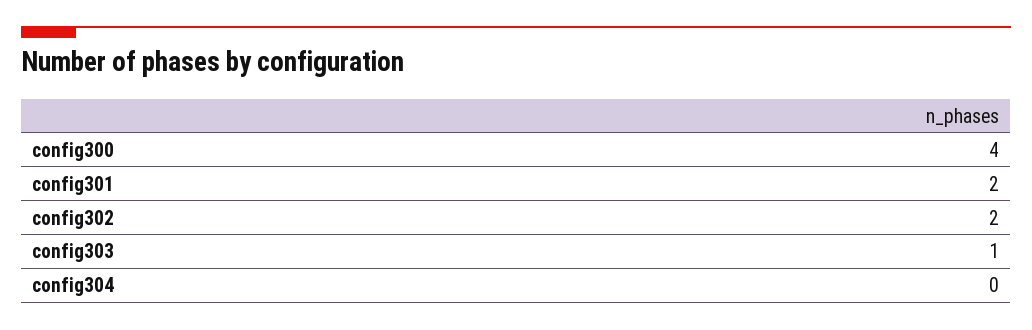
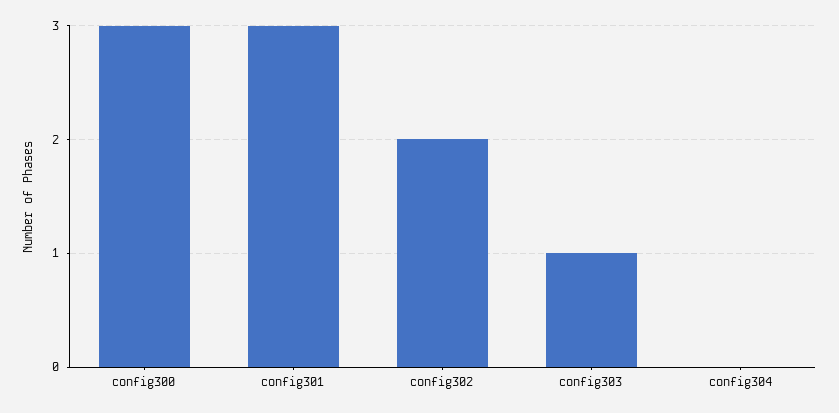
config300: 4 -> 3
config301: 2 -> 3

